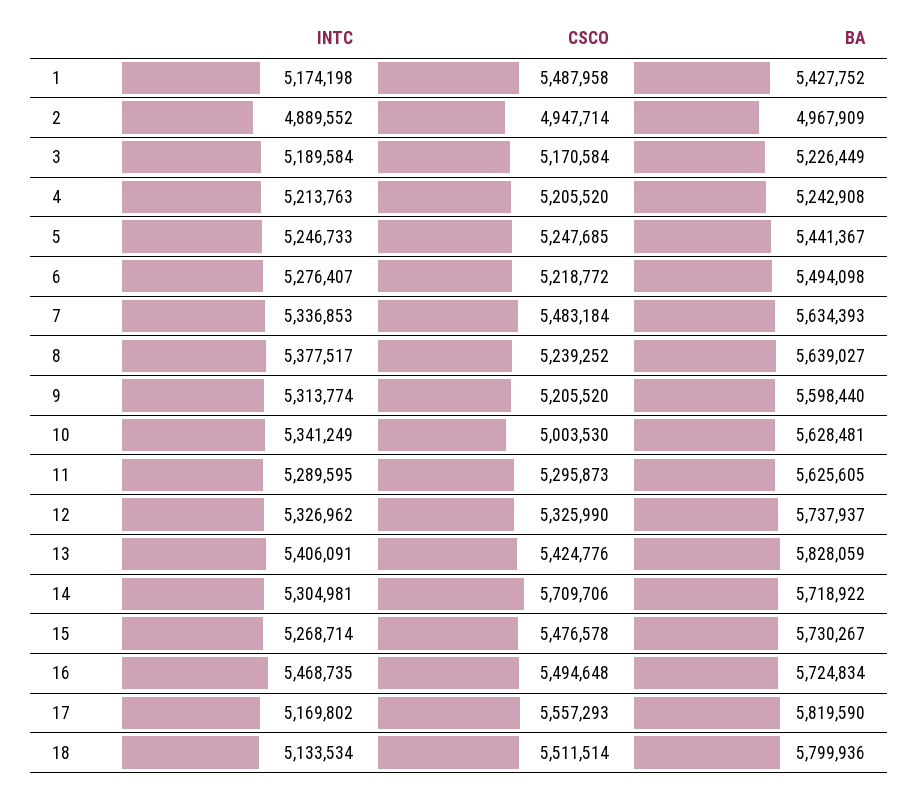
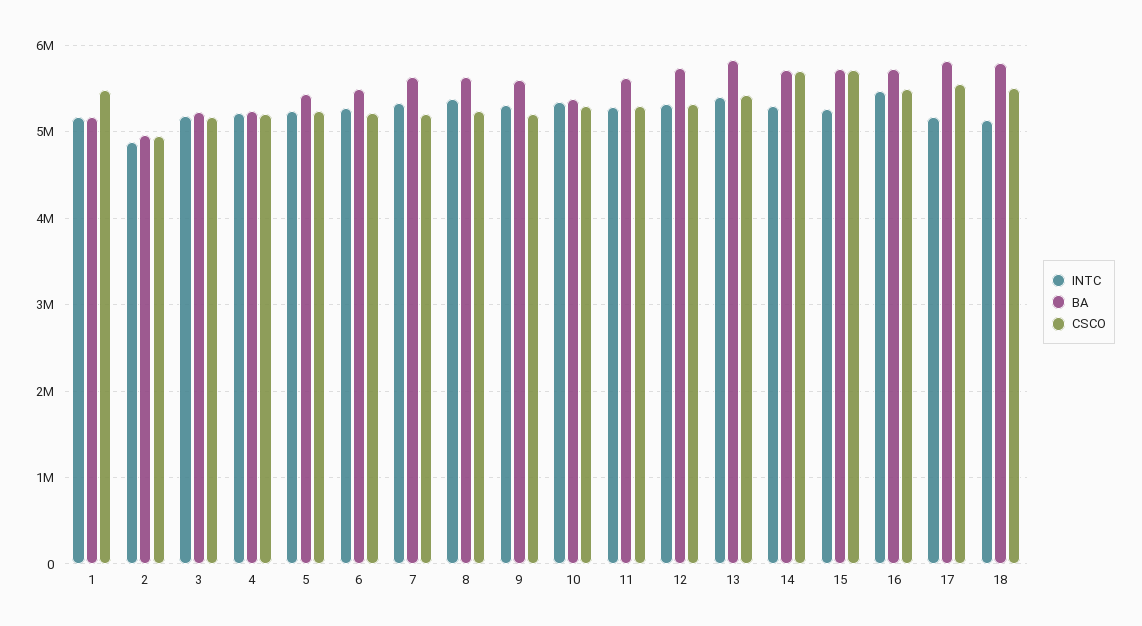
BA, 1: 5427752 -> 5200000
CSCO, 7: 5483184 -> 5200000
CSCO, 10: 5003530 -> 5300000
BA, 10: 5628481 -> 5400000
CSCO, 15: 5476578 -> 5700000

